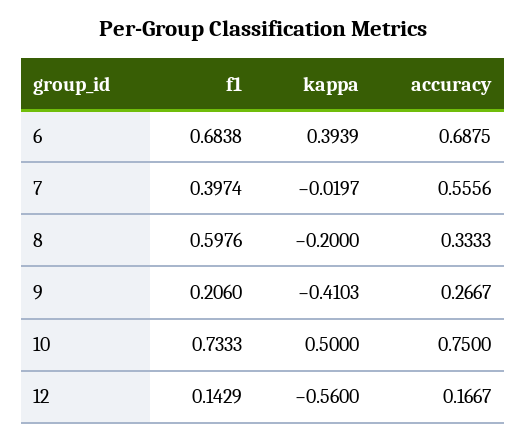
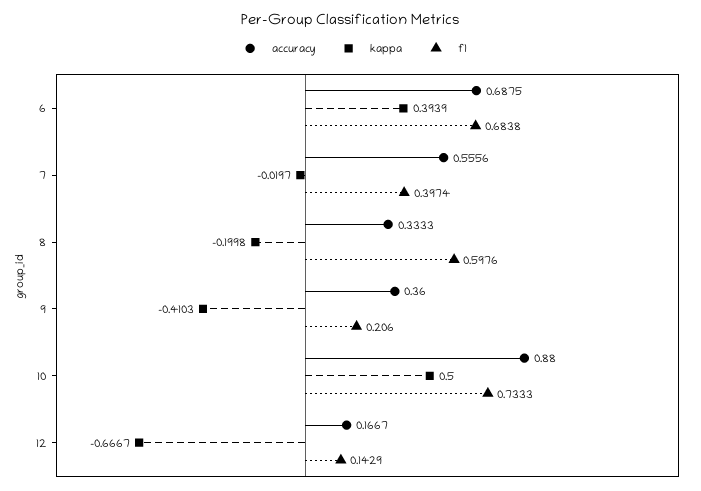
kappa, 8: -0.2 -> -0.1998
accuracy, 9: 0.2667 -> 0.36
accuracy, 10: 0.75 -> 0.88
kappa, 12: -0.56 -> -0.6667

